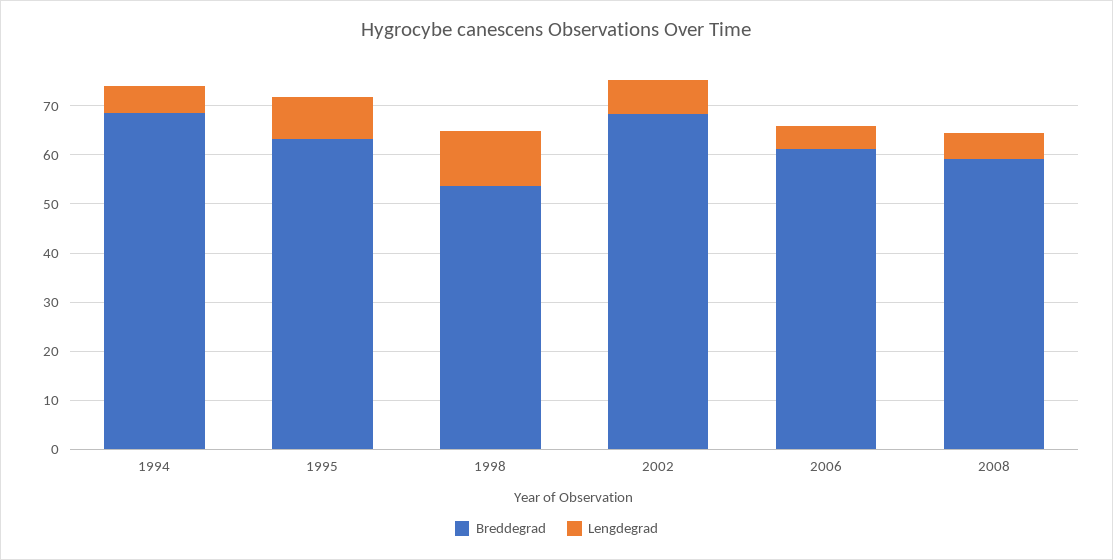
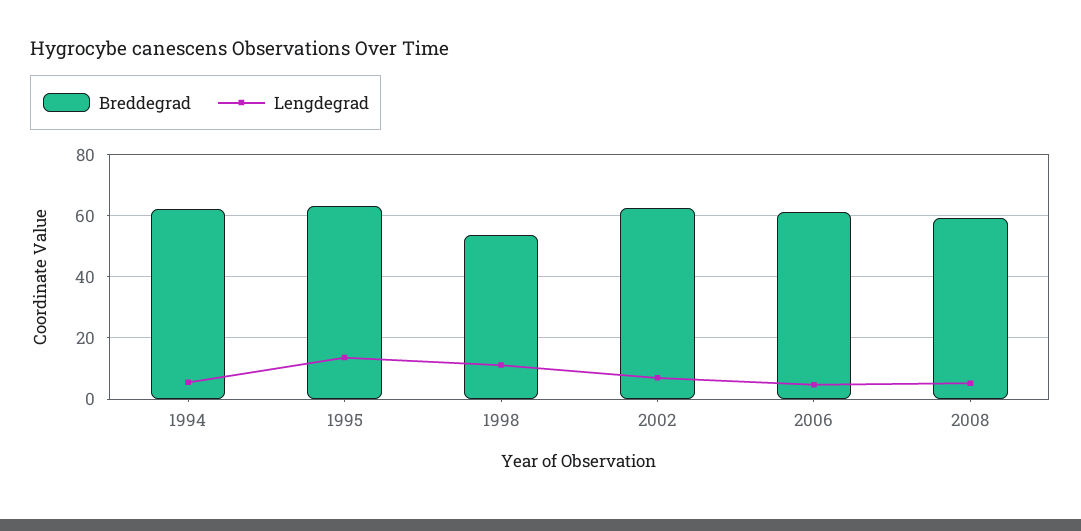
Breddegrad, 1994: 68 -> 62
Lengdegrad, 1995: 8 -> 14
Breddegrad, 2002: 68 -> 62

